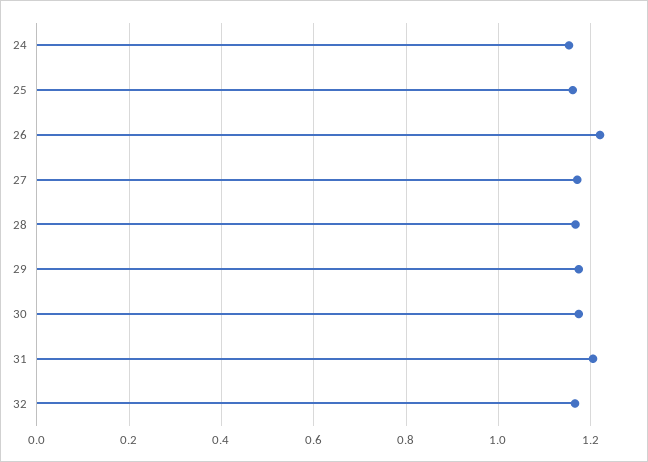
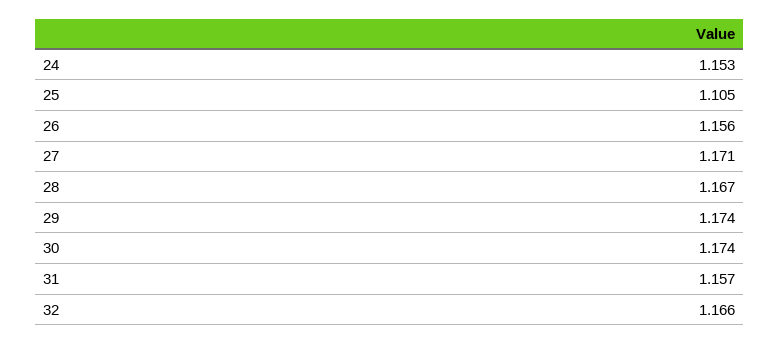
25: 1.16 -> 1.105
26: 1.22 -> 1.156
31: 1.2 -> 1.157

